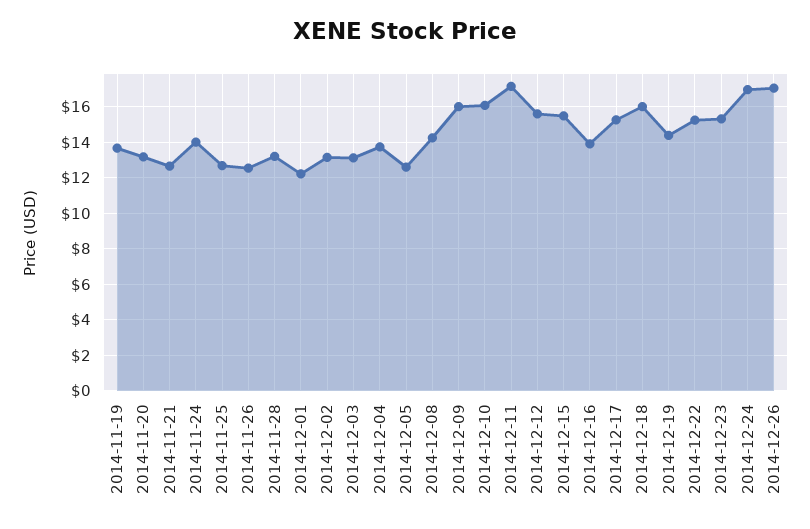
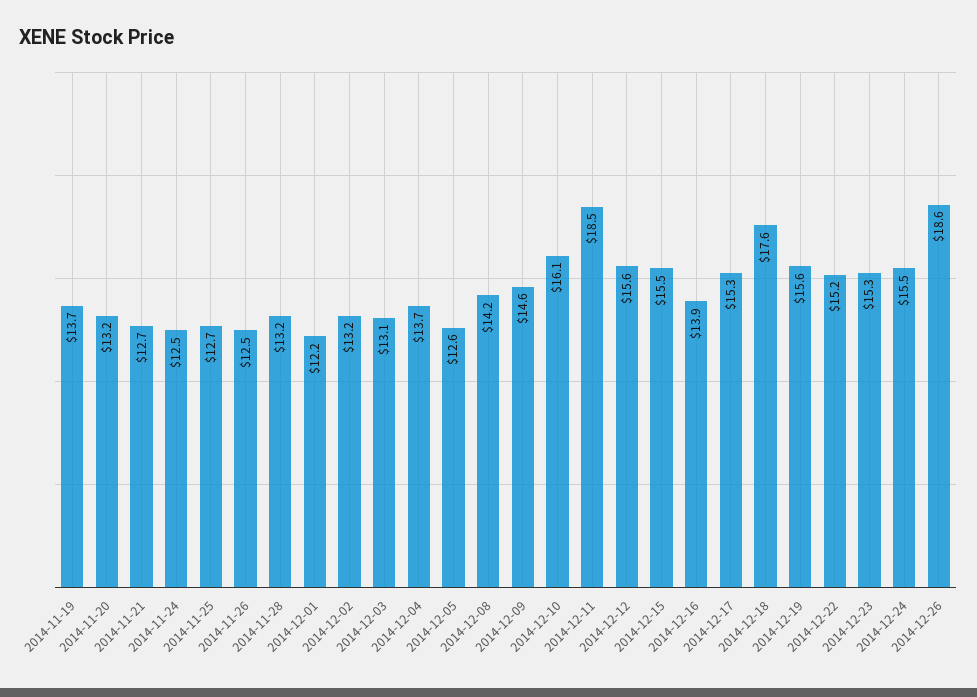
2014-11-24: 14 -> 12.5
2014-12-09: 16 -> 14.6
2014-12-11: 17 -> 18.5
2014-12-18: 16 -> 17.6
2014-12-19: 14.5 -> 15.6
2014-12-24: 17 -> 15.5
2014-12-26: 17 -> 18.6

